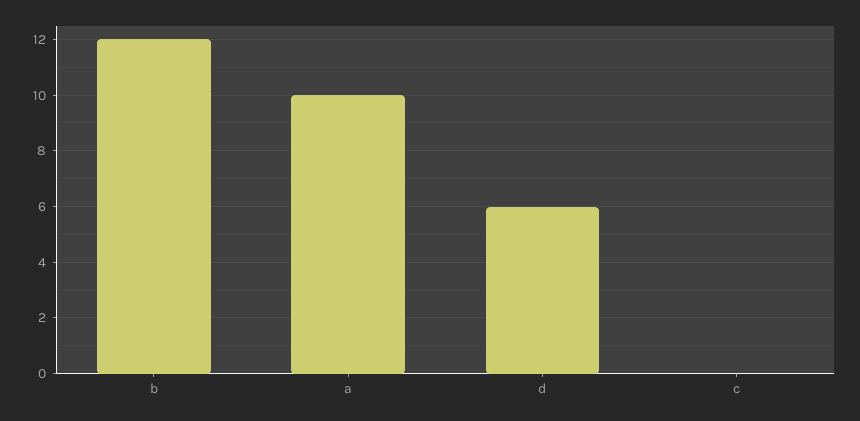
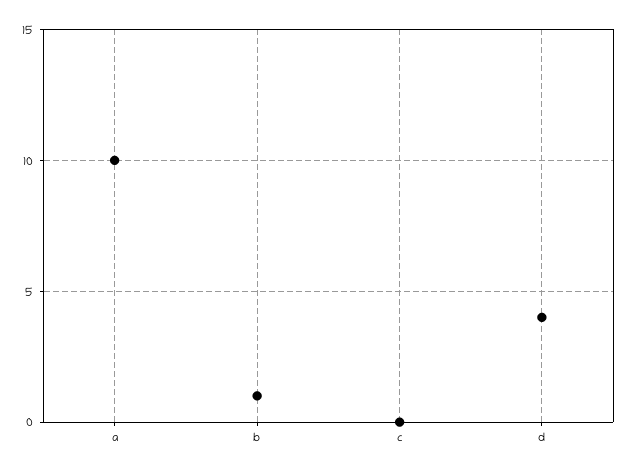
b: 12 -> 1
d: 6 -> 4

